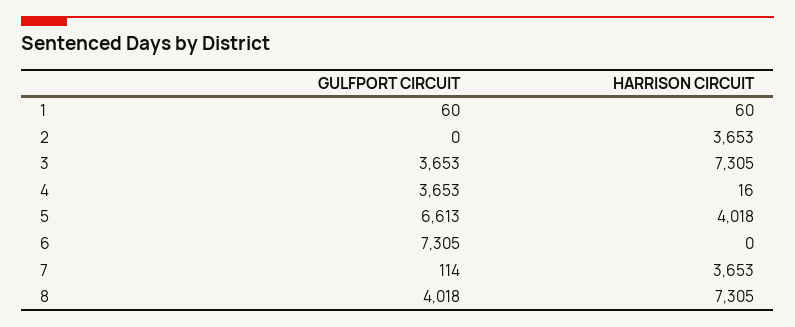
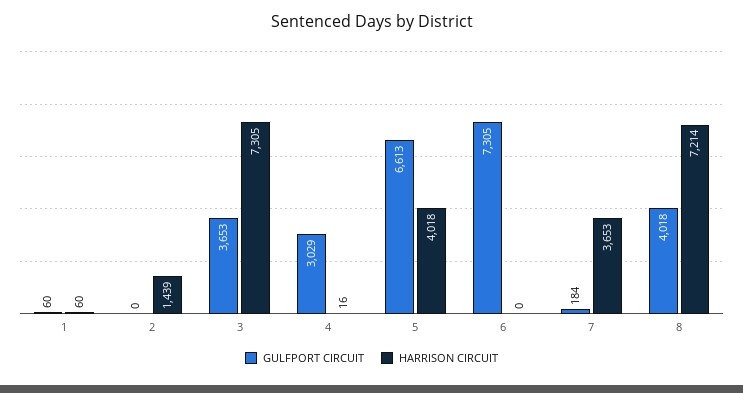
HARRISON CIRCUIT, 2: 3653 -> 1439
GULFPORT CIRCUIT, 4: 3653 -> 3029
GULFPORT CIRCUIT, 7: 114 -> 184
HARRISON CIRCUIT, 8: 7305 -> 7214

